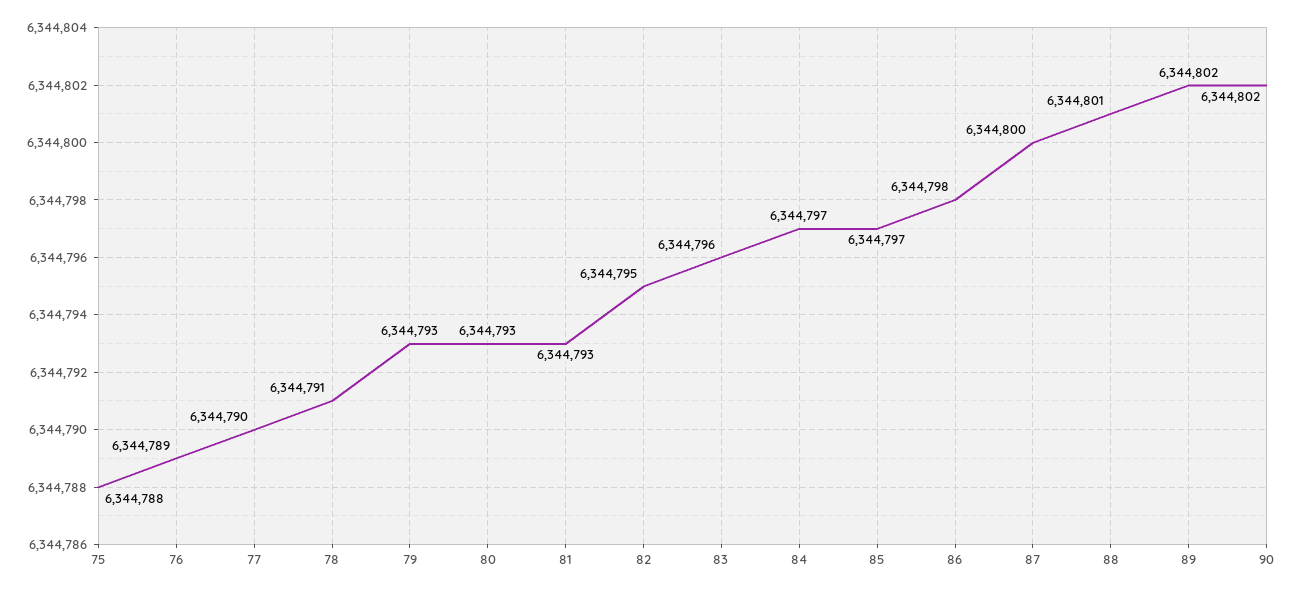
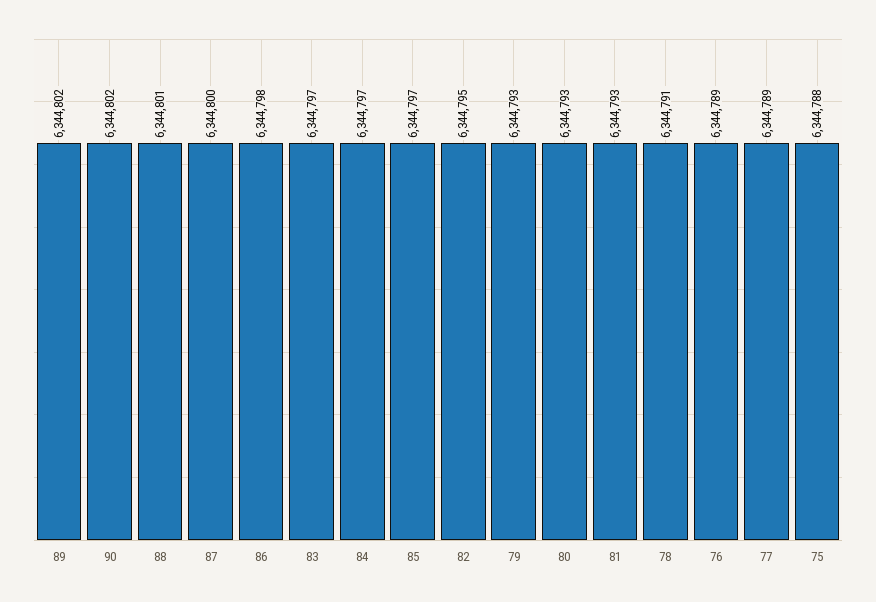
77: 6344790 -> 6344789
83: 6344796 -> 6344797

